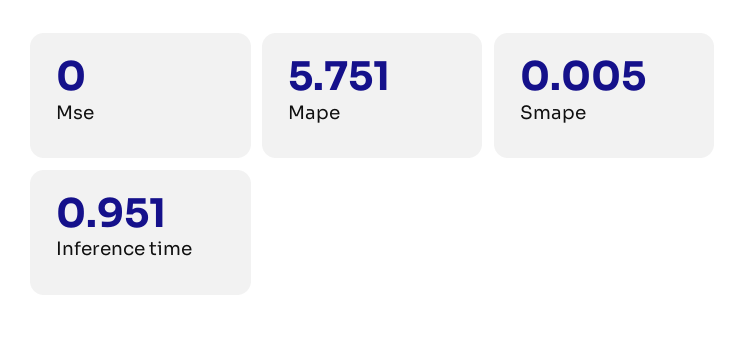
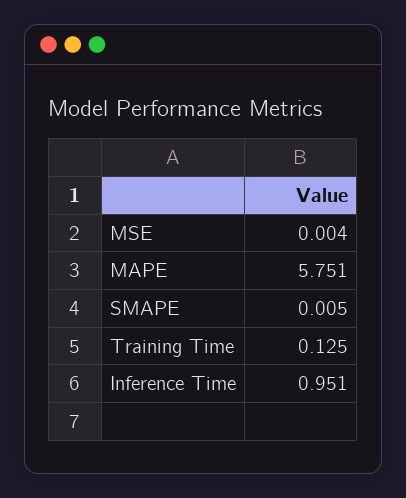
Mse: 0 -> 0.004
Training Time: none -> 0.125

